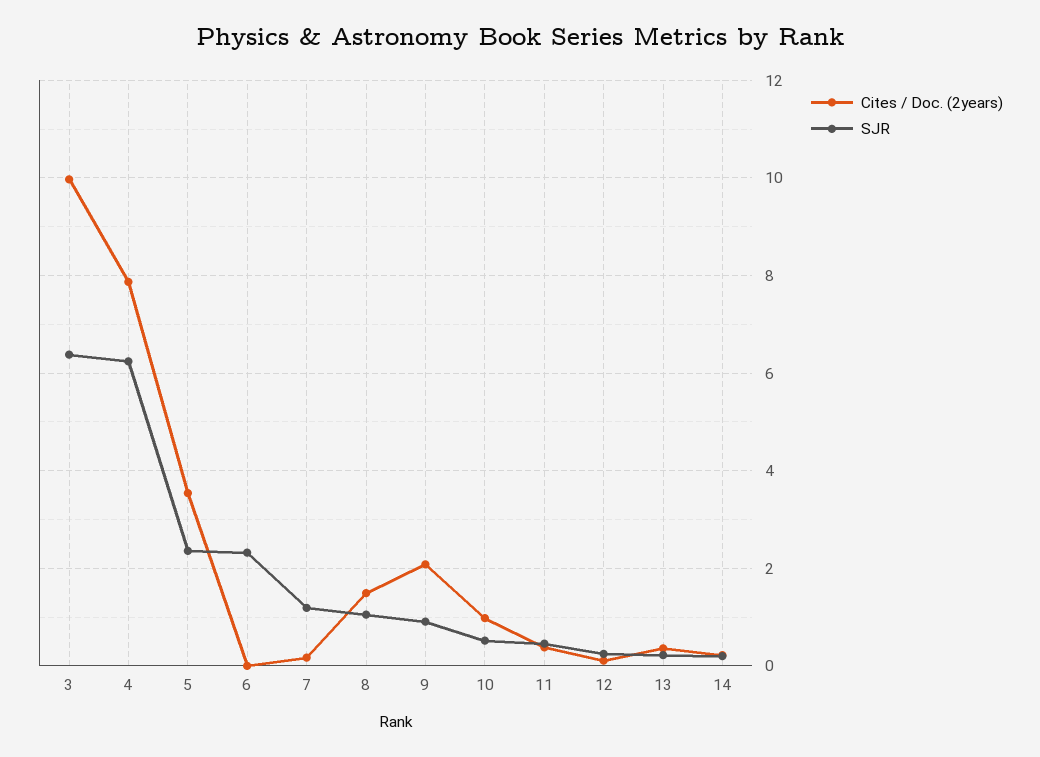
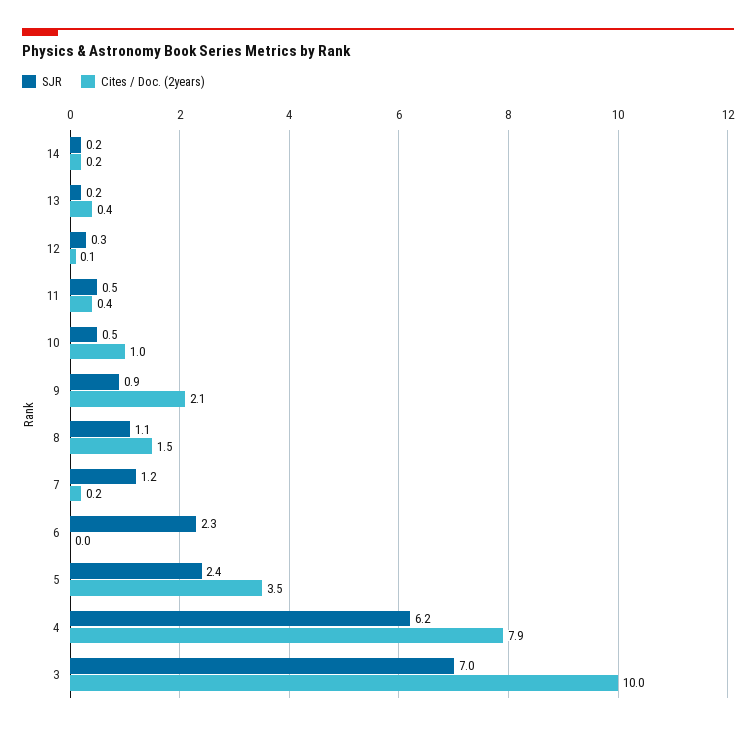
SJR, 3: 6.4 -> 7

